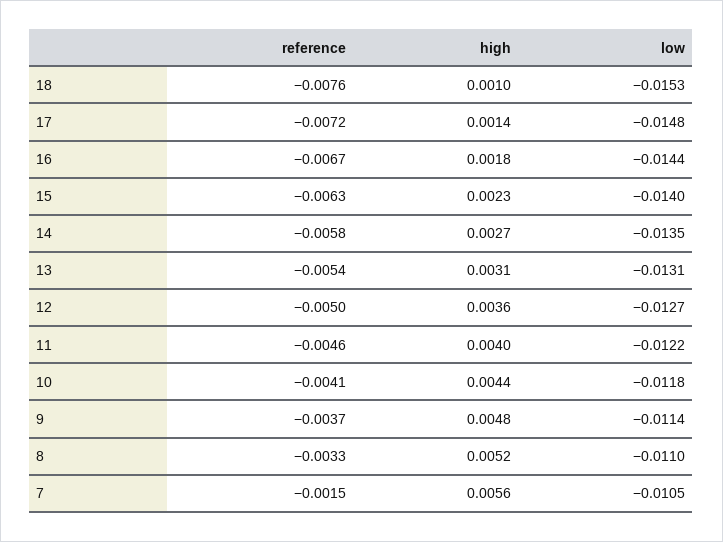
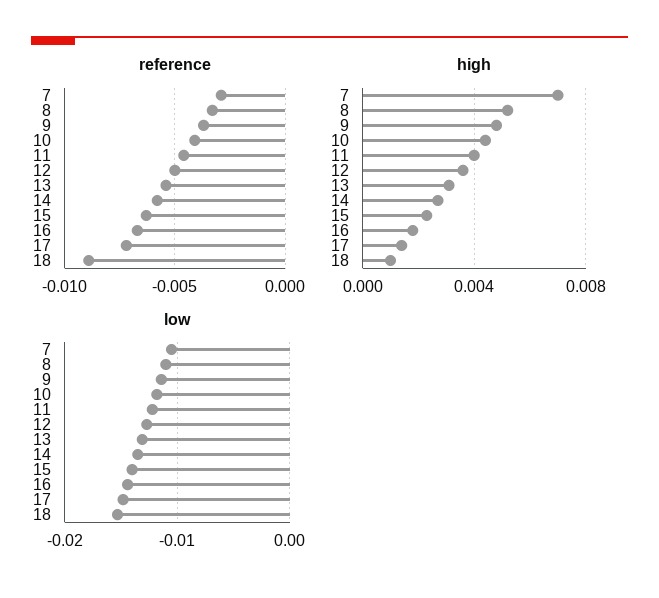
reference, 18: -0.0076 -> -0.009
reference, 7: -0.0015 -> -0.003
high, 7: 0.0056 -> 0.007

